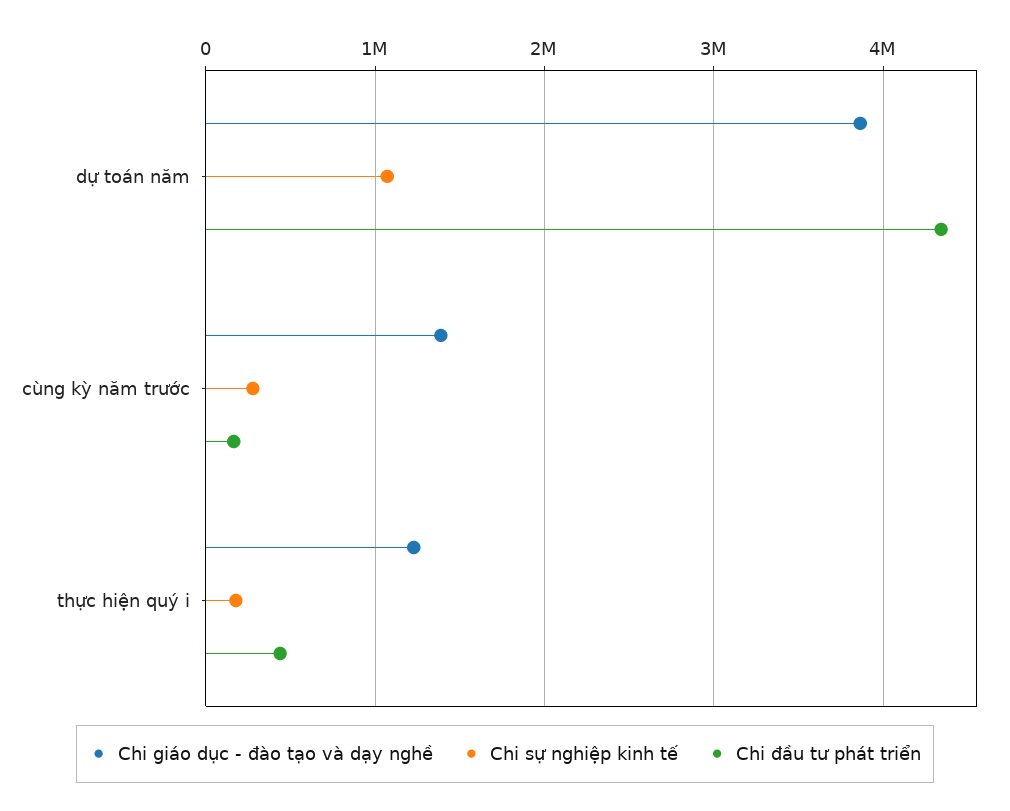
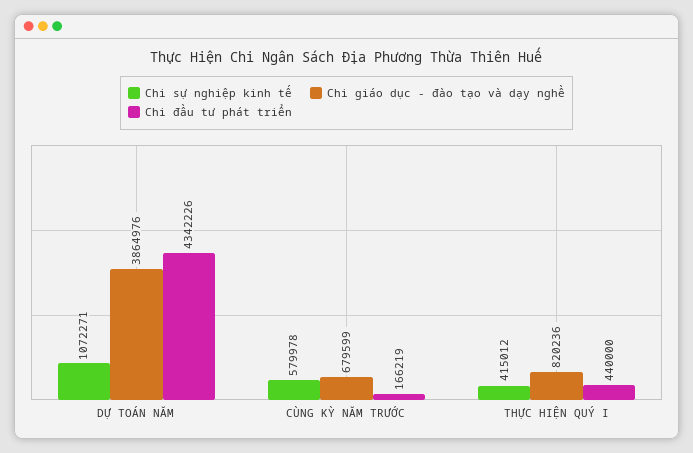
Chi giáo dục - đào tạo và dạy nghề, cùng kỳ năm trước: 1400000 -> 679599
Chi sự nghiệp kinh tế, cùng kỳ năm trước: 300000 -> 579978
Chi giáo dục - đào tạo và dạy nghề, thực hiện quý i: 1200000 -> 820236
Chi sự nghiệp kinh tế, thực hiện quý i: 200000 -> 415012

